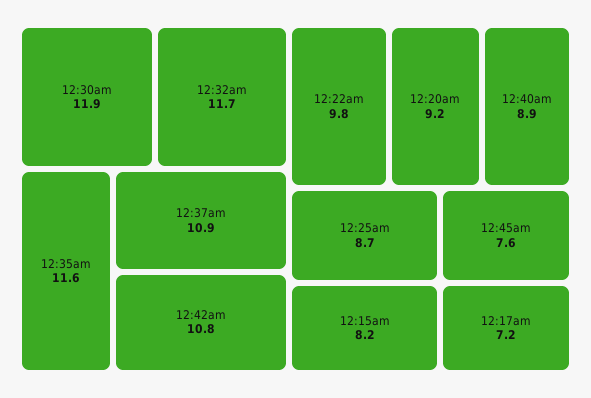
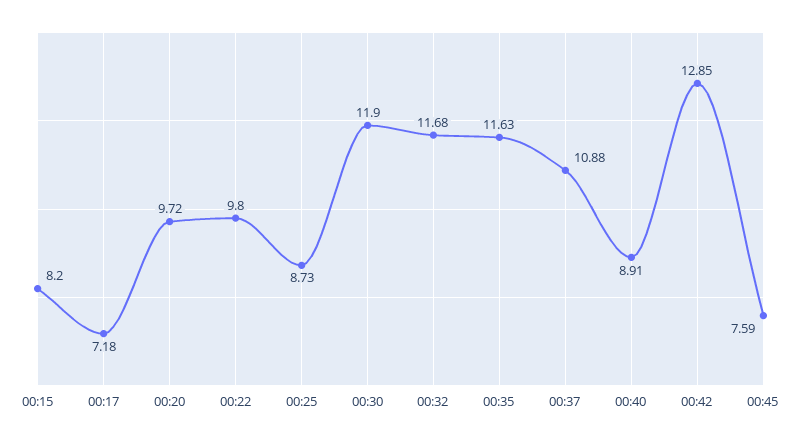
12:42am: 10.8 -> 12.85
12:20am: 9.2 -> 9.72

